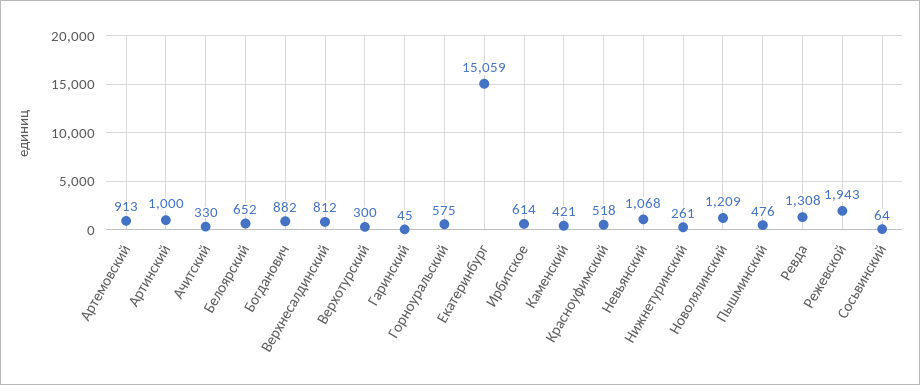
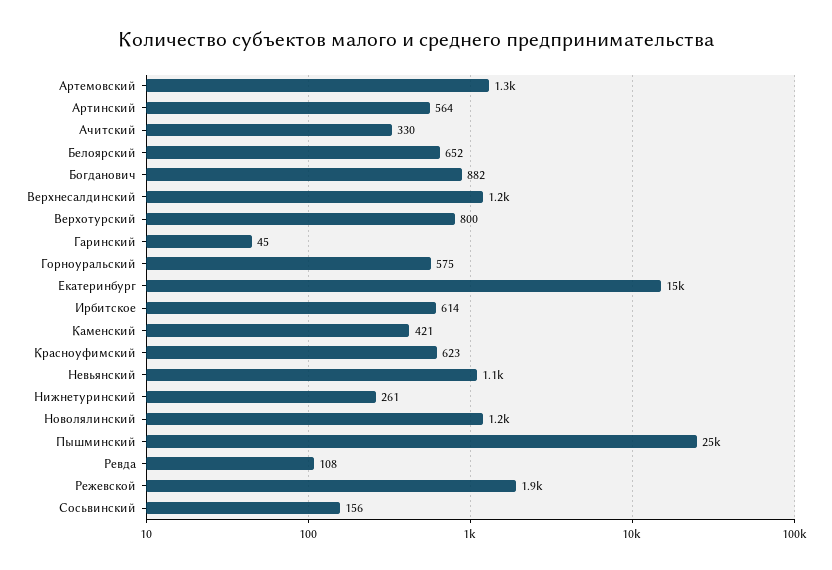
Артемовский: 913 -> 1300
Артинский: 1000 -> 564
Верхнесалдинский: 812 -> 1200
Верхотурский: 300 -> 800
Красноуфимский: 518 -> 623
Пышминский: 476 -> 25000
Ревда: 1308 -> 108
Сосьвинский: 64 -> 156

